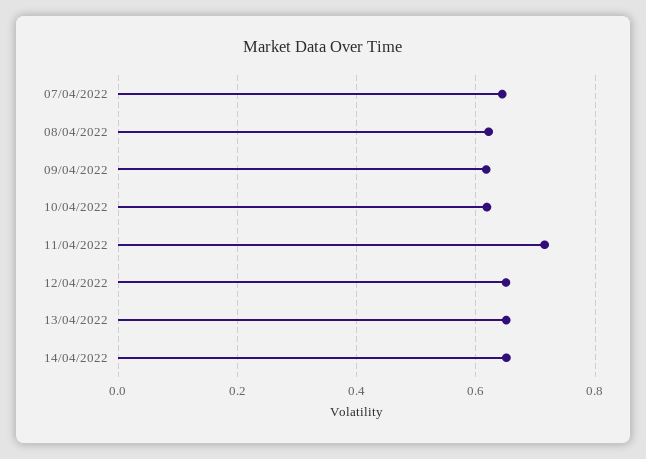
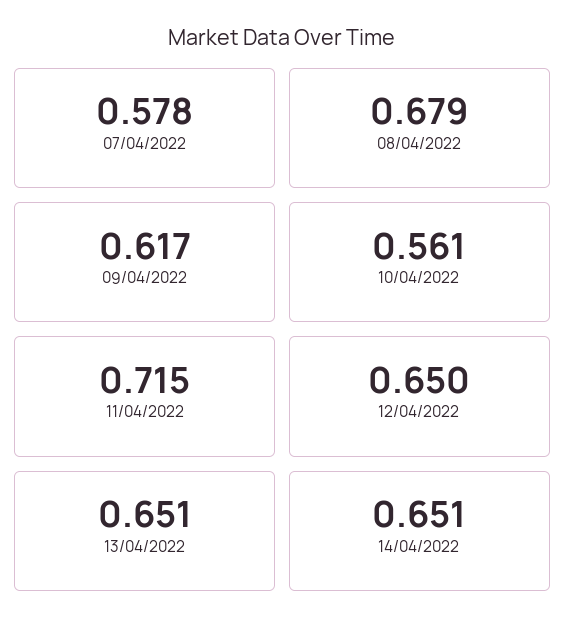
07/04/2022: 0.64 -> 0.578
08/04/2022: 0.62 -> 0.679
10/04/2022: 0.62 -> 0.561

